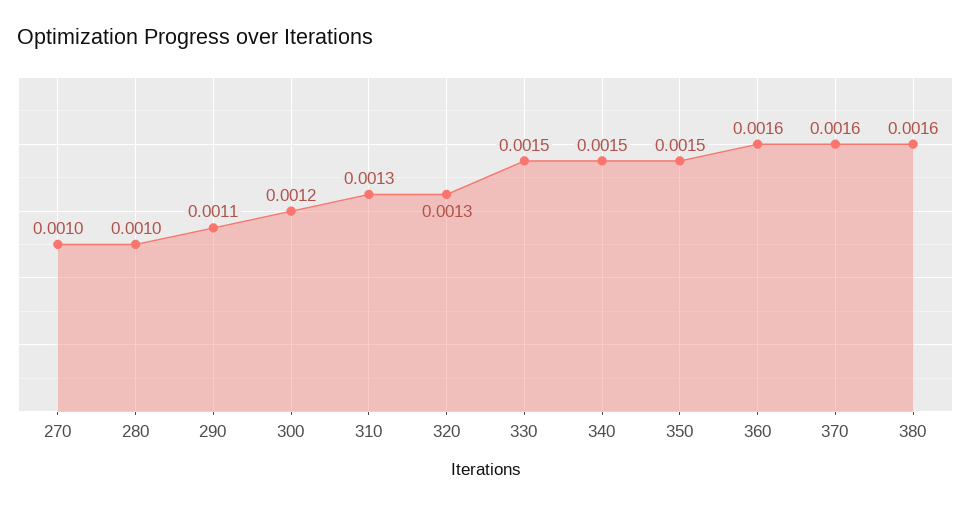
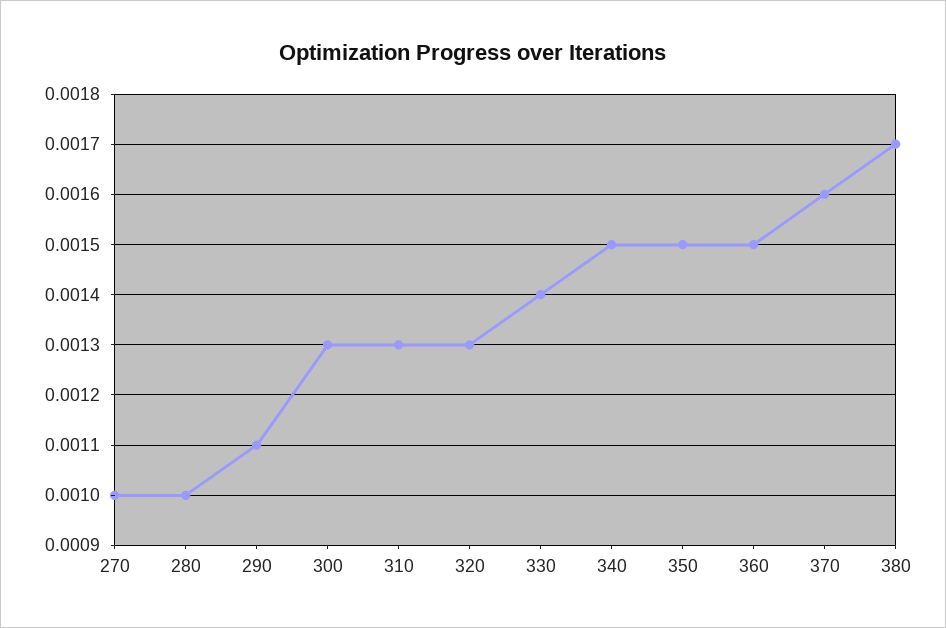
300: 0.0012 -> 0.0013
330: 0.0015 -> 0.0014
360: 0.0016 -> 0.0015
380: 0.0016 -> 0.0017

